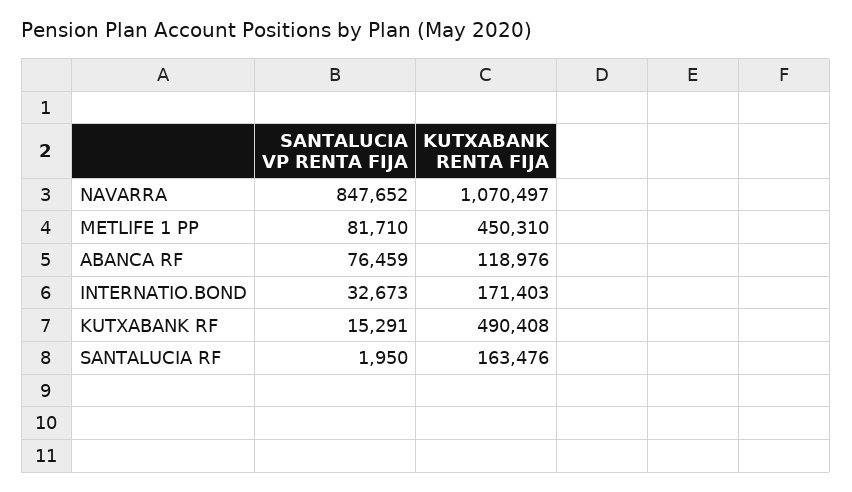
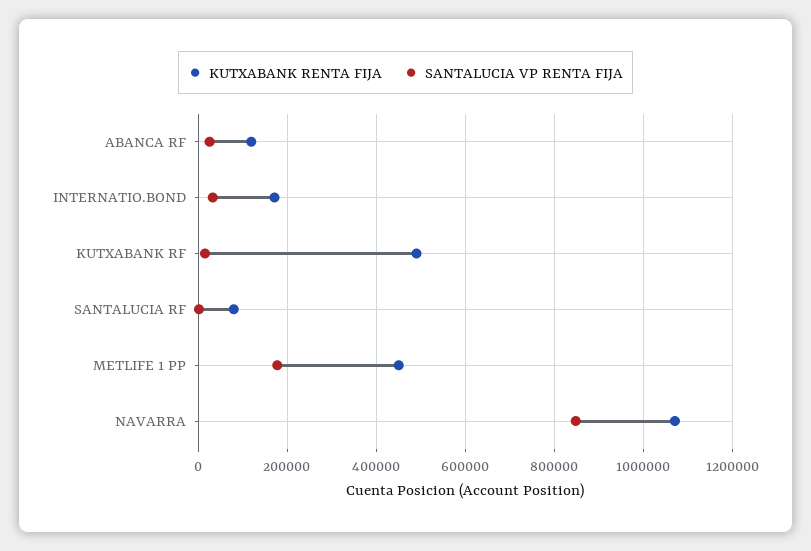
SANTALUCIA VP RENTA FIJA, METLIFE 1 PP: 81710 -> 180000
SANTALUCIA VP RENTA FIJA, ABANCA RF: 76459 -> 20000
KUTXABANK RENTA FIJA, SANTALUCIA RF: 163476 -> 80000

